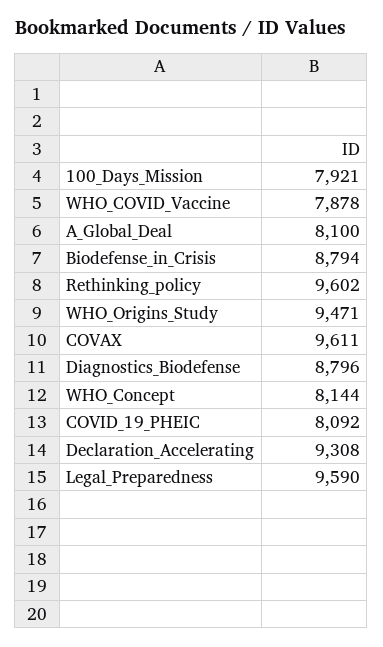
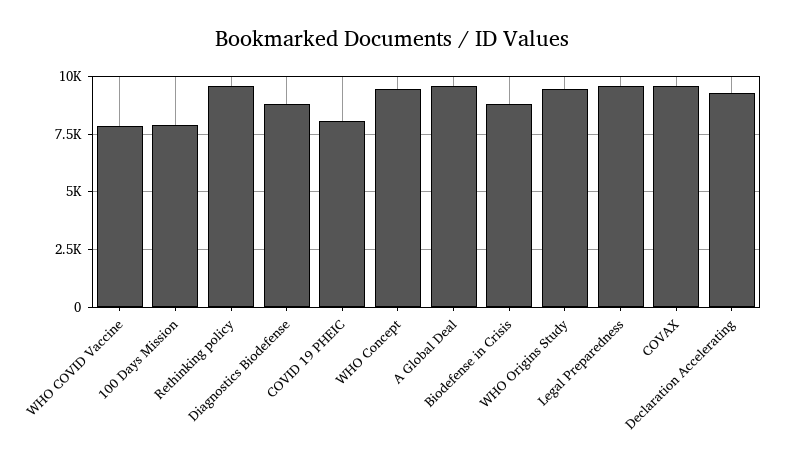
A_Global_Deal: 8100 -> 9500
WHO_Concept: 8144 -> 9500

